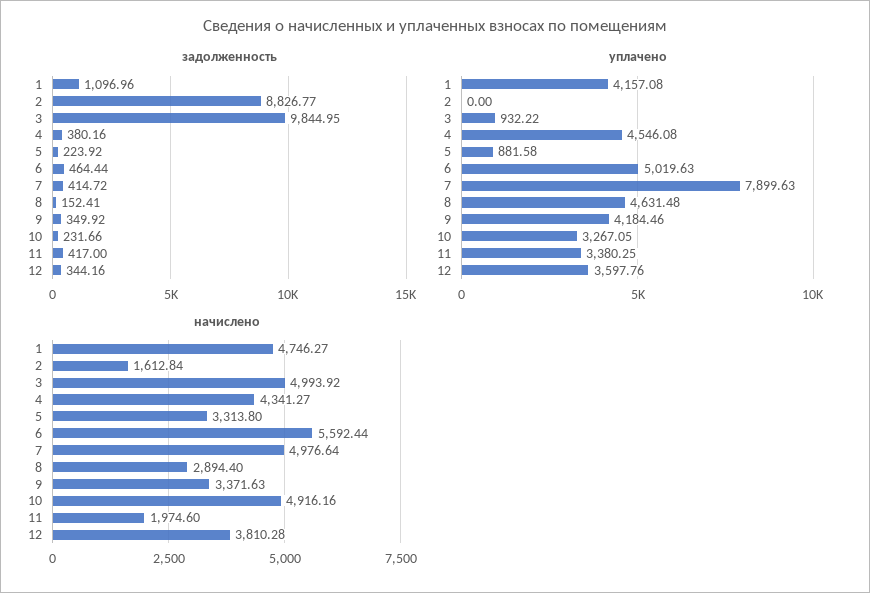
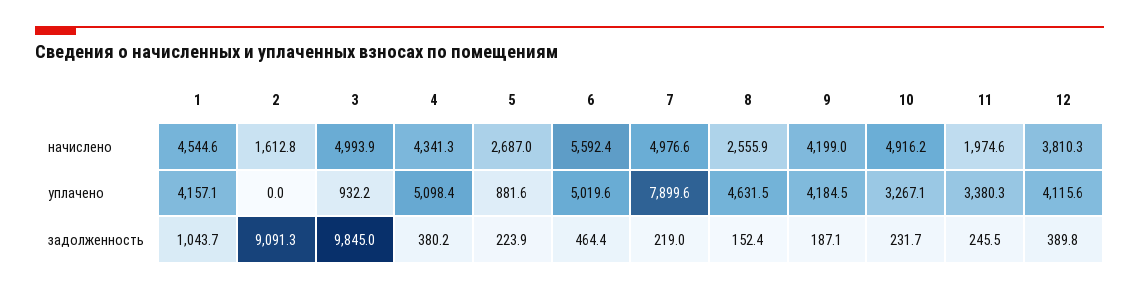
задолженность, 1: 1096.96 -> 1043.7
задолженность, 2: 8826.77 -> 9091.3
задолженность, 7: 414.72 -> 219
задолженность, 9: 349.92 -> 187.1
задолженность, 11: 417 -> 245.5
задолженность, 12: 344.16 -> 389.8
уплачено, 4: 4546.08 -> 5098.4
уплачено, 12: 3597.76 -> 4115.6
начислено, 1: 4746.27 -> 4544.6
начислено, 5: 3313.8 -> 2687
начислено, 8: 2894.4 -> 2555.9
начислено, 9: 3371.63 -> 4199

